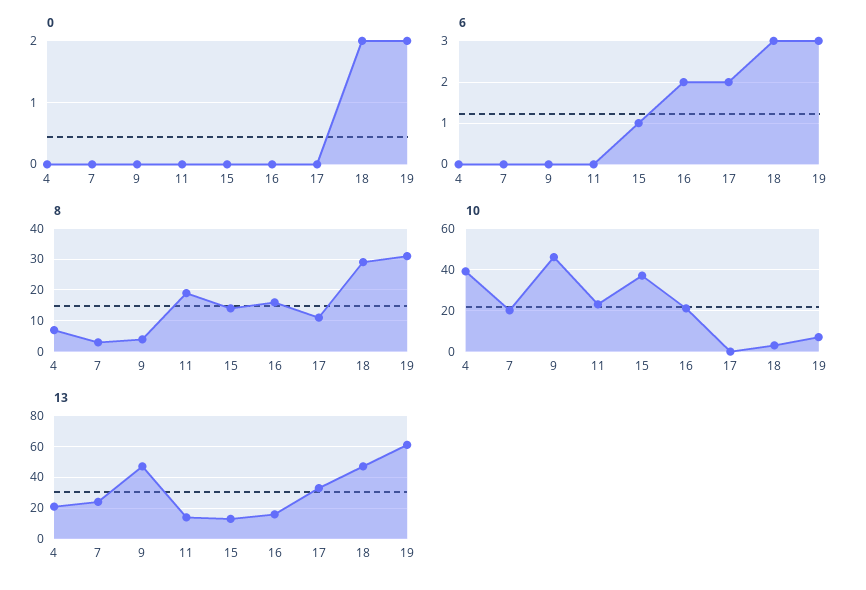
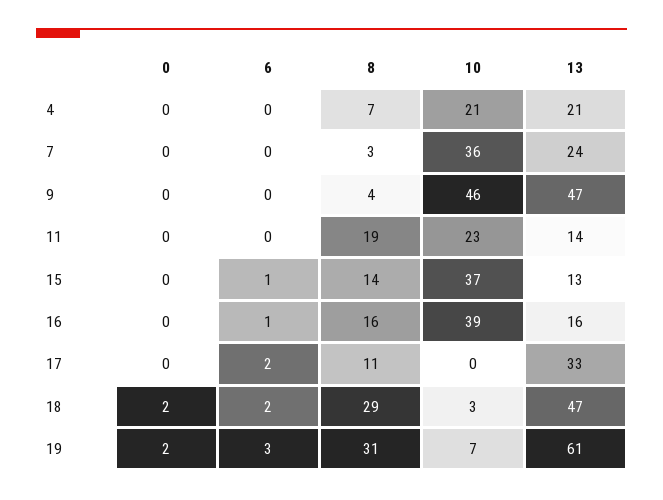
6, 16: 2 -> 1
6, 18: 3 -> 2
10, 4: 40 -> 21
10, 7: 20 -> 36
10, 16: 20 -> 39

